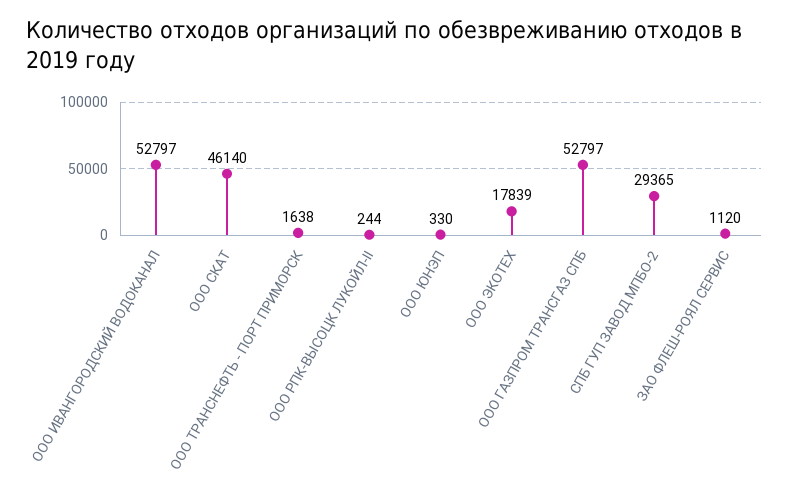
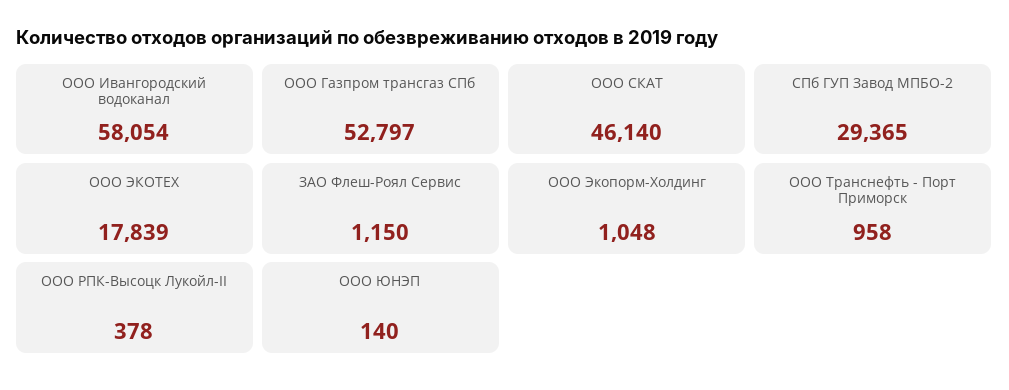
ООО ИВАНГОРОДСКИЙ ВОДОКАНАЛ: 52797 -> 58054
ООО ТРАНСНЕФТЬ - ПОРТ ПРИМОРСК: 1638 -> 958
ООО РПК-ВЫСОЦК ЛУКОЙЛ-II: 244 -> 378
ООО ЮНЭП: 330 -> 140
ЗАО ФЛЕШ-РОЯЛ СЕРВИС: 1120 -> 1150
ООО Экопорм-Холдинг: none -> 1048

